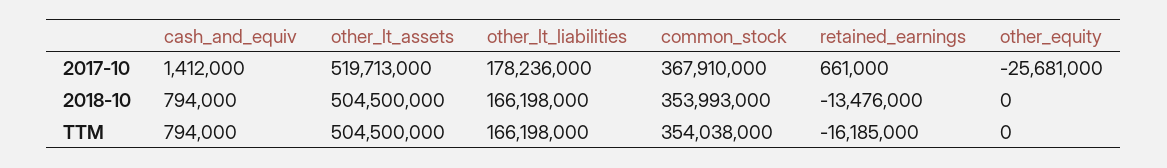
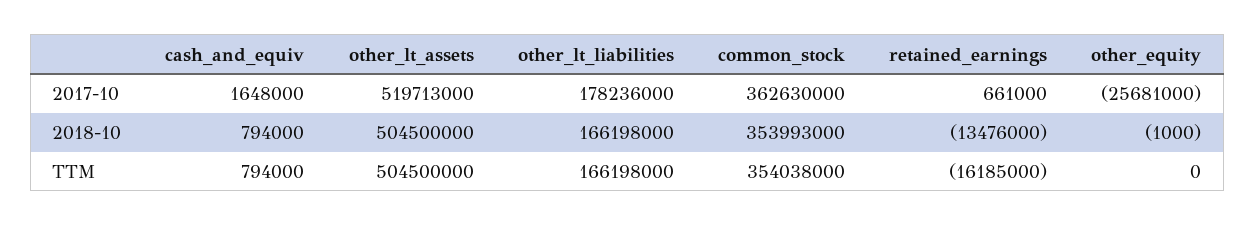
cash_and_equiv, 2017-10: 1412000 -> 1648000
common_stock, 2017-10: 367910000 -> 362630000
other_equity, 2018-10: 0 -> -1000

